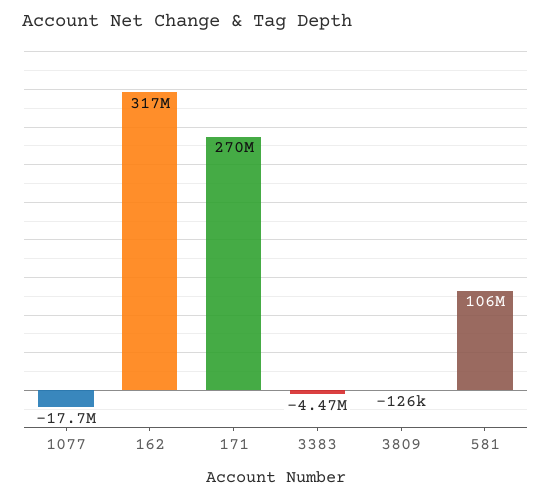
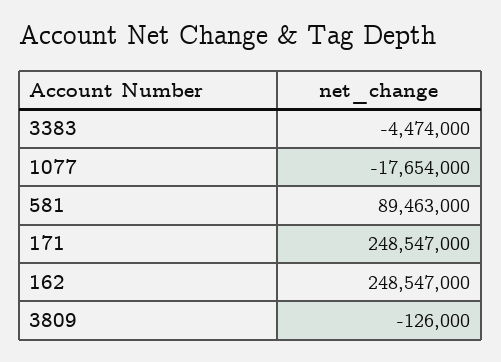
162: 317000000 -> 248547000
171: 270000000 -> 248547000
581: 106000000 -> 89463000

